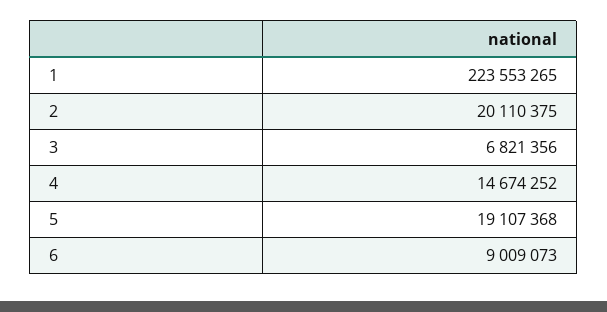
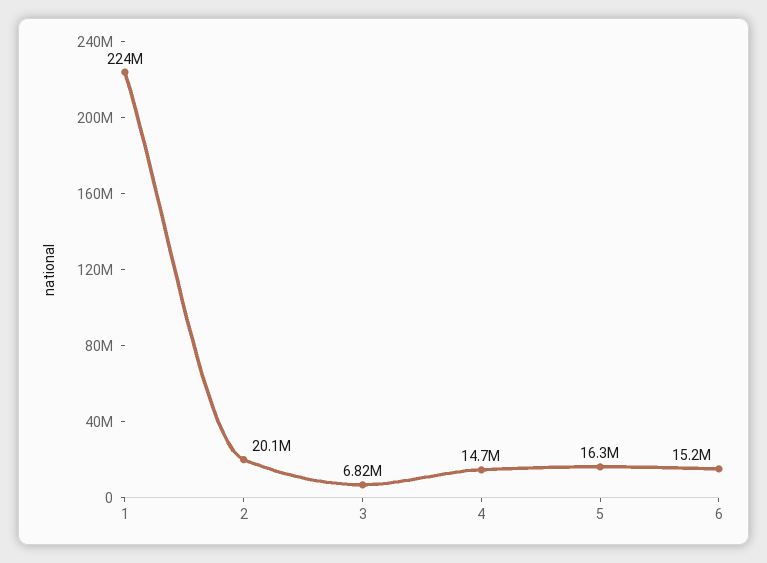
5: 19107368 -> 16300000
6: 9009073 -> 15200000

